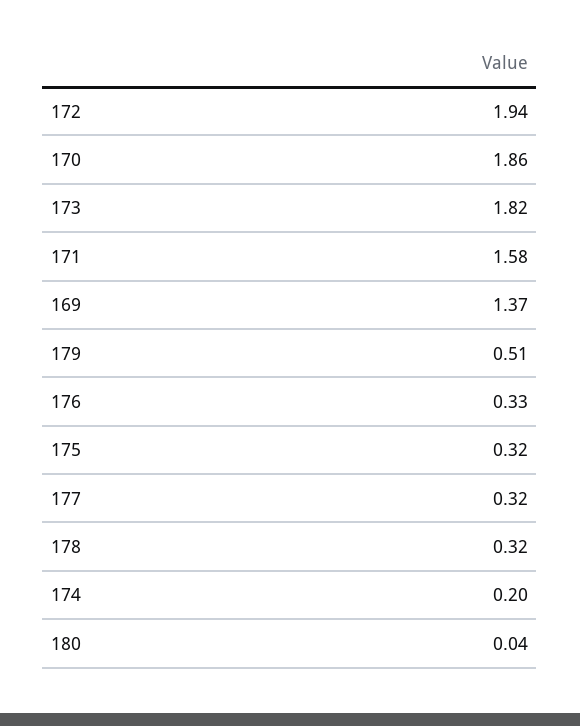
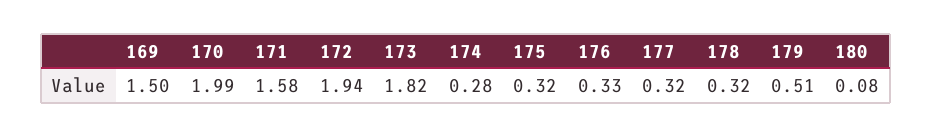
170: 1.86 -> 1.99
169: 1.37 -> 1.5
174: 0.2 -> 0.28
180: 0.04 -> 0.08

